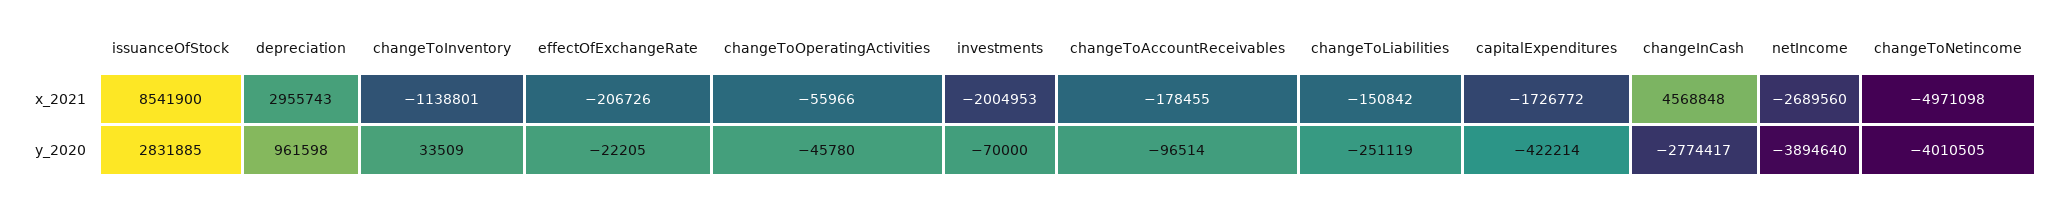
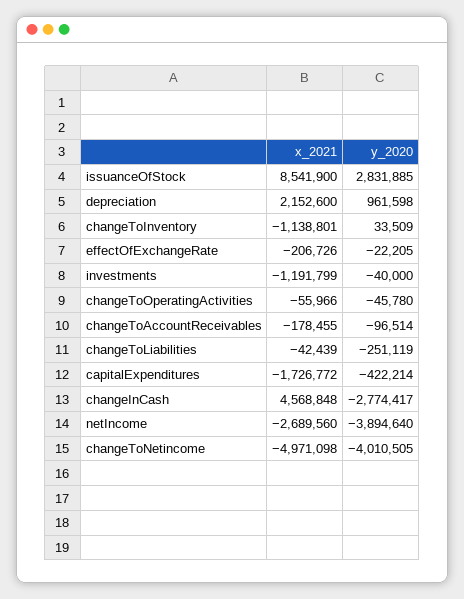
depreciation, x_2021: 2955743 -> 2152600
investments, x_2021: -2004953 -> -1191799
changeToLiabilities, x_2021: -150842 -> -42439
investments, y_2020: -70000 -> -40000

